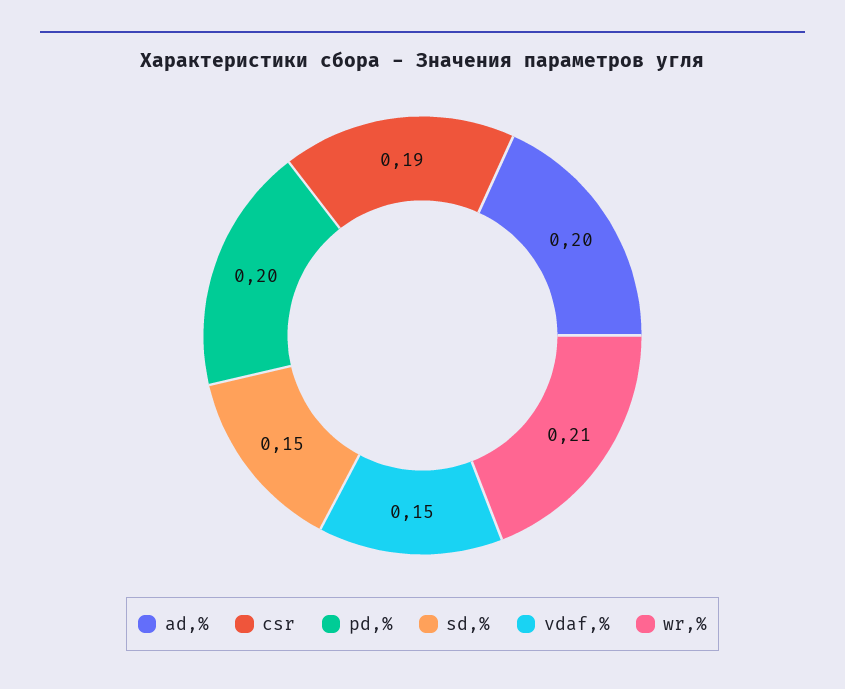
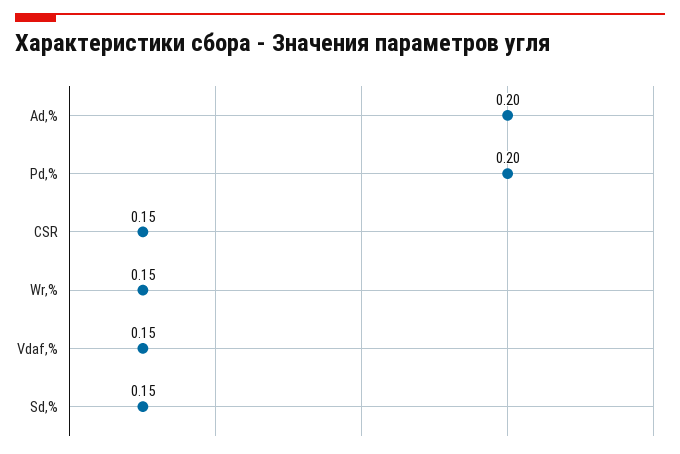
csr: 0.19 -> 0.15
wr,%: 0.21 -> 0.15

